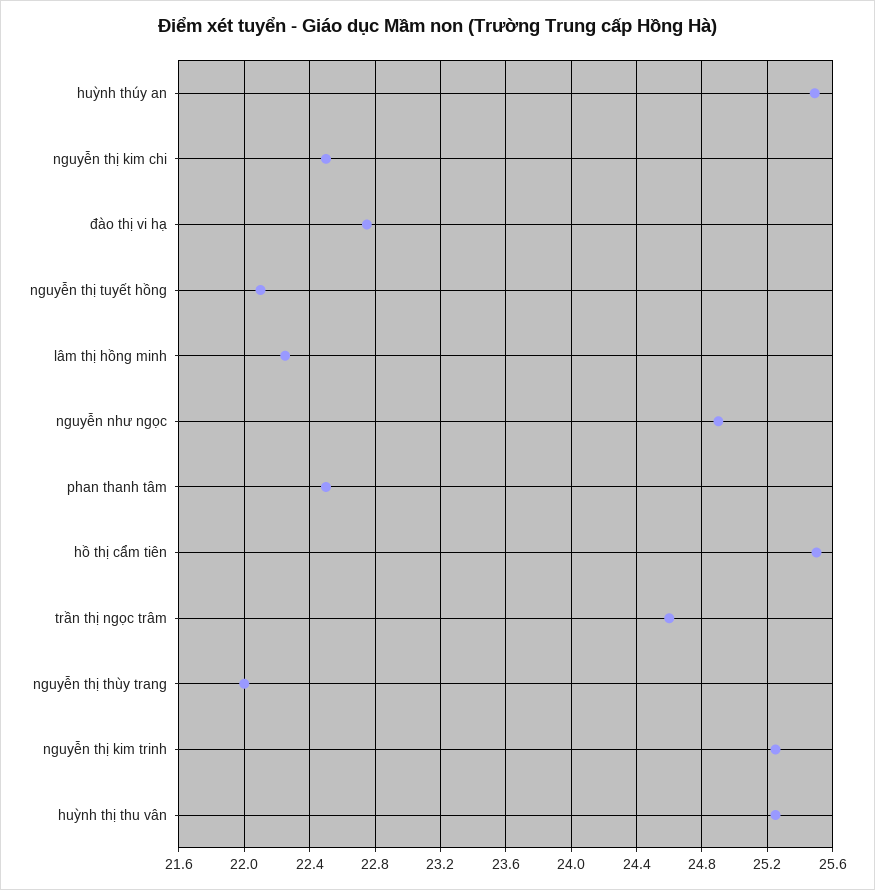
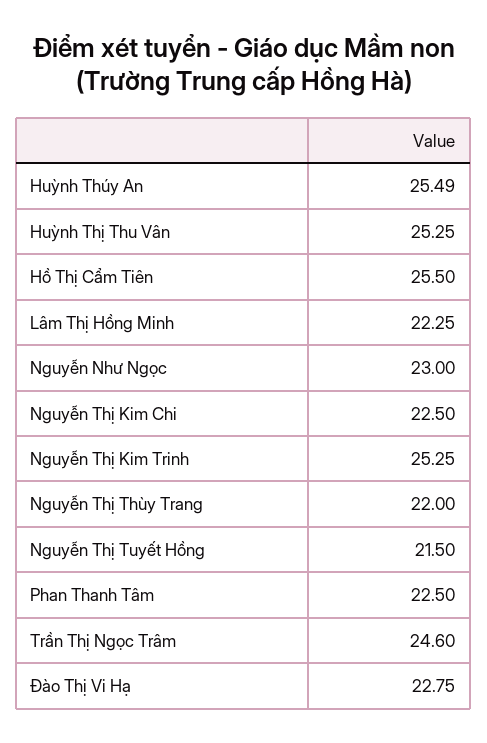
nguyễn thị tuyết hồng: 22.1 -> 21.5
nguyễn như ngọc: 24.9 -> 23

